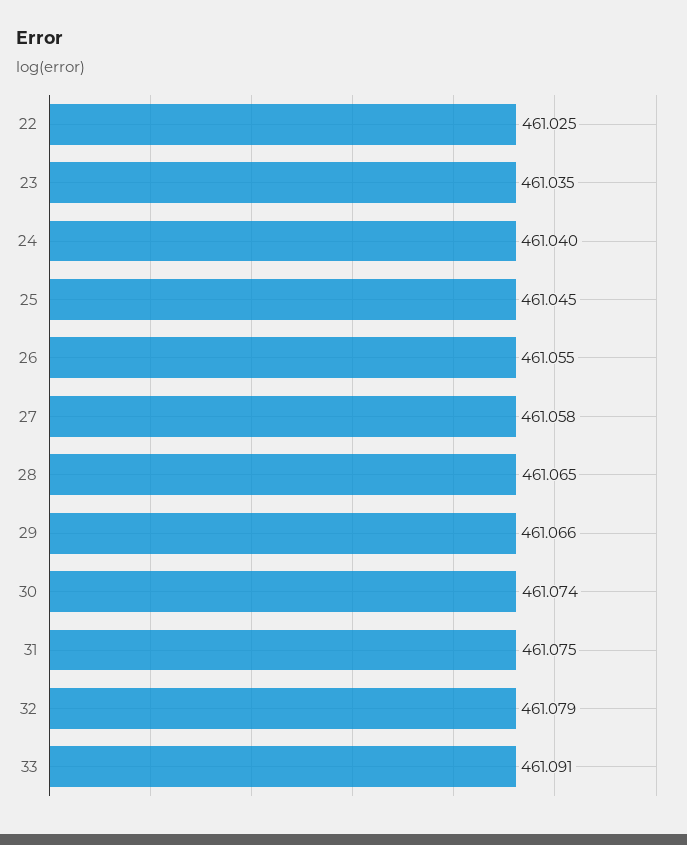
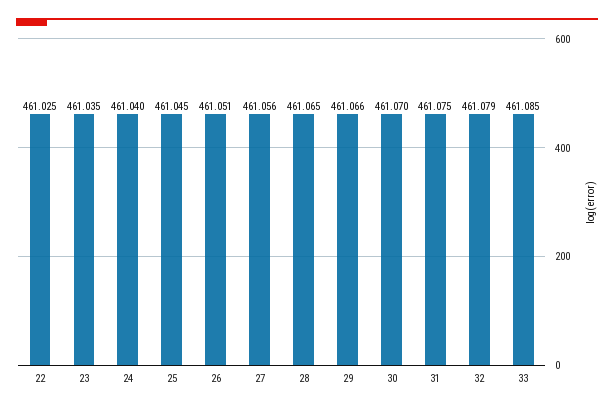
26: 461.055 -> 461.051
27: 461.058 -> 461.056
30: 461.074 -> 461.07
33: 461.091 -> 461.085

